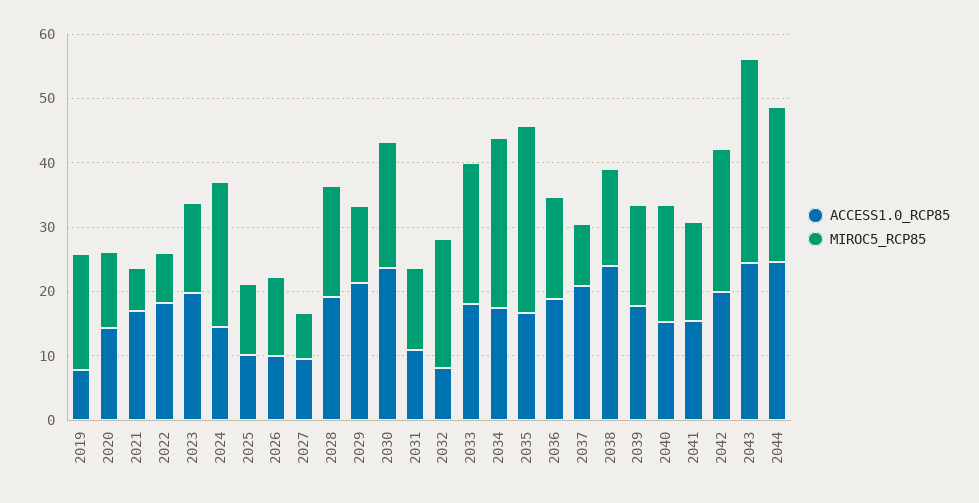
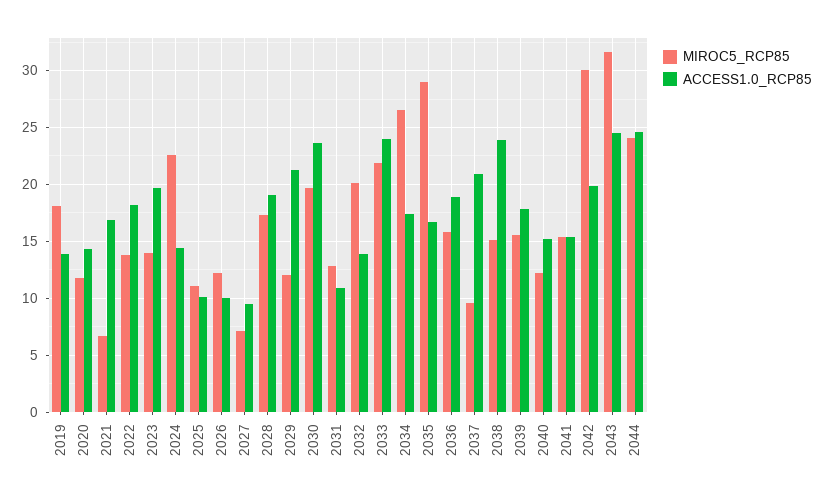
ACCESS1.0_RCP85, 2019: 8 -> 14
MIROC5_RCP85, 2022: 8 -> 14
ACCESS1.0_RCP85, 2032: 8 -> 14
ACCESS1.0_RCP85, 2033: 18 -> 24
MIROC5_RCP85, 2040: 18 -> 12
MIROC5_RCP85, 2042: 22 -> 30

